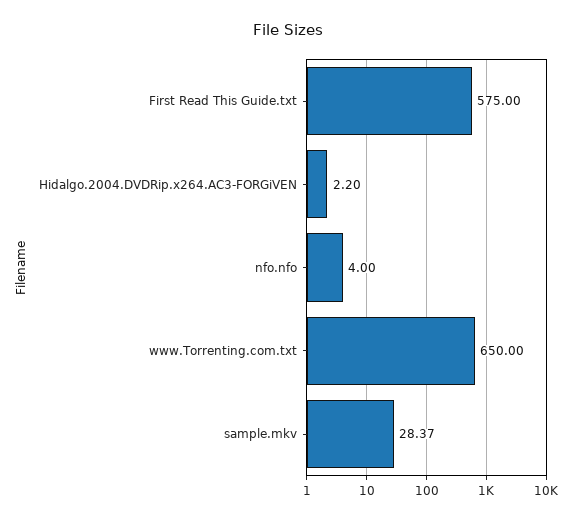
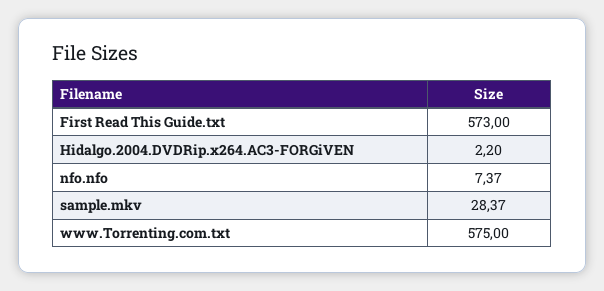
First Read This Guide.txt: 575 -> 573
nfo.nfo: 4 -> 7.37
www.Torrenting.com.txt: 650 -> 575

